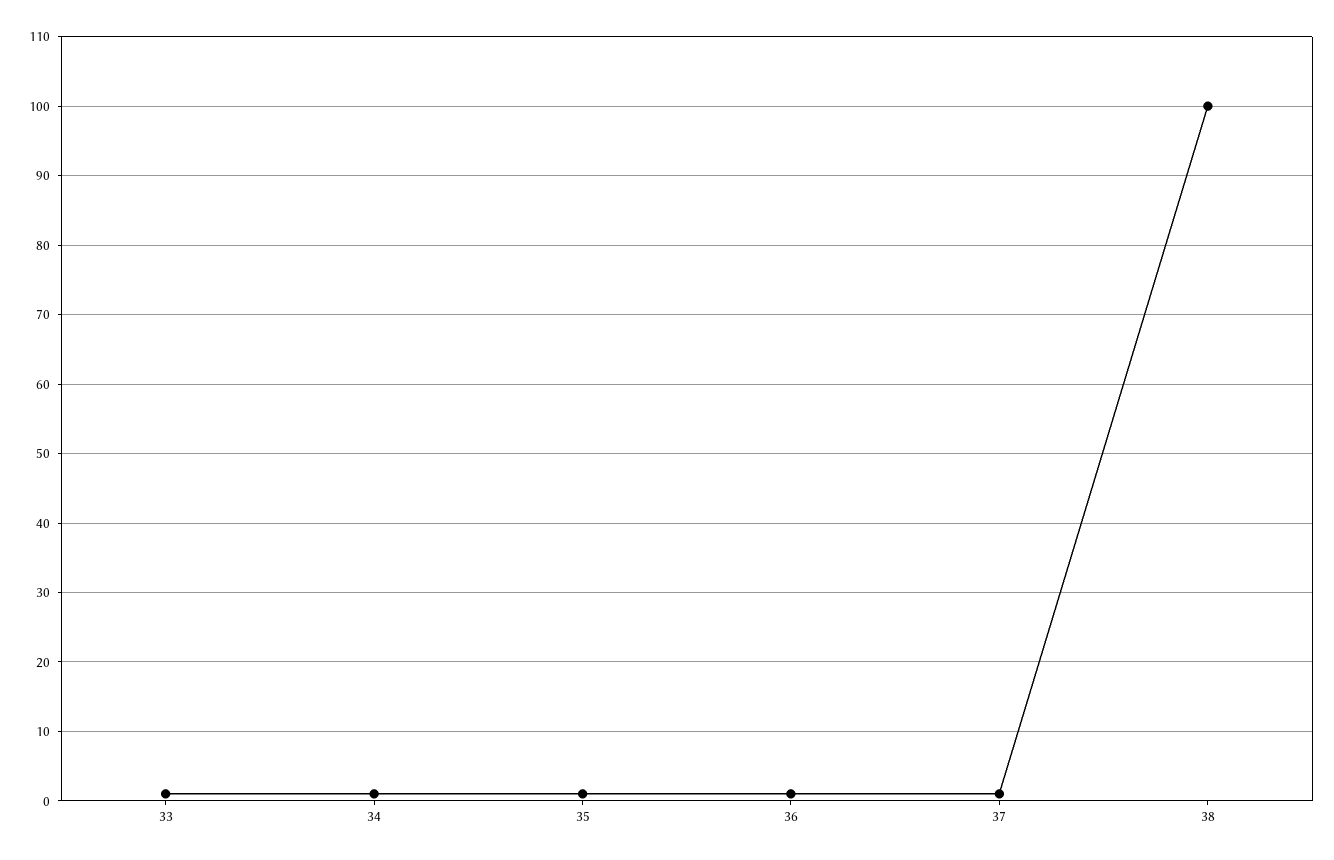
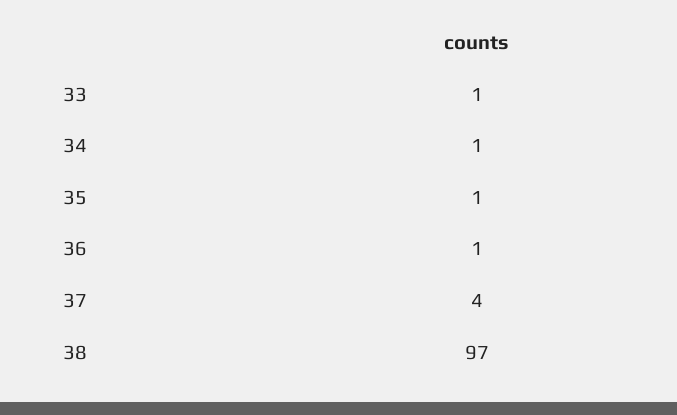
37: 1 -> 4
38: 100 -> 97

